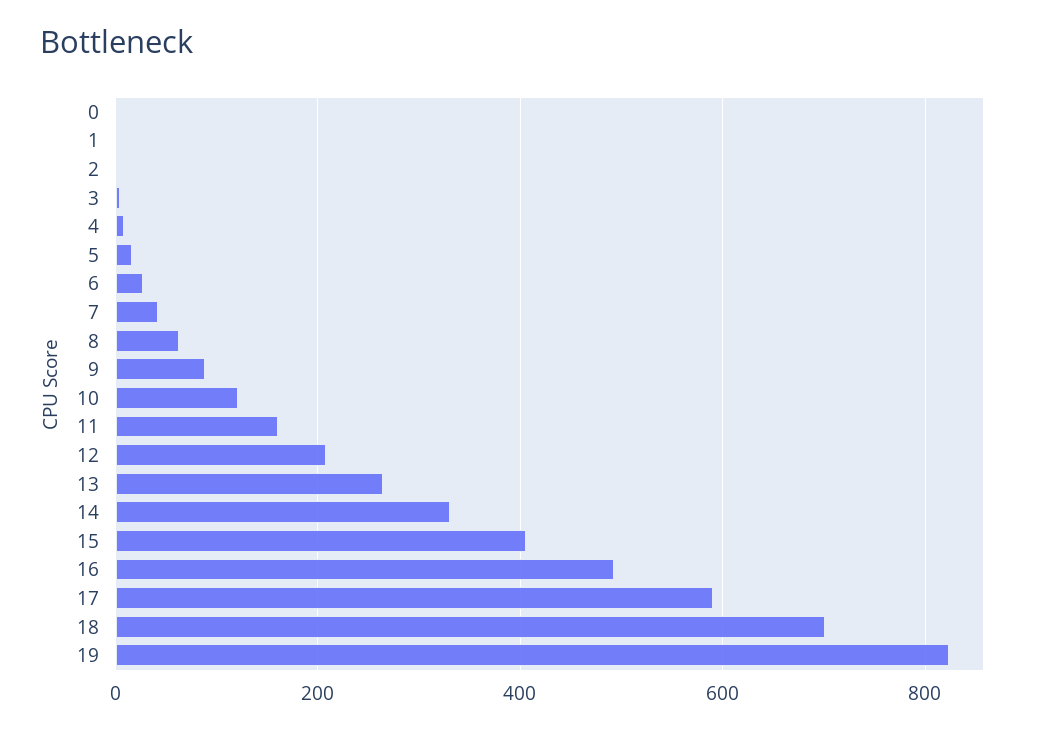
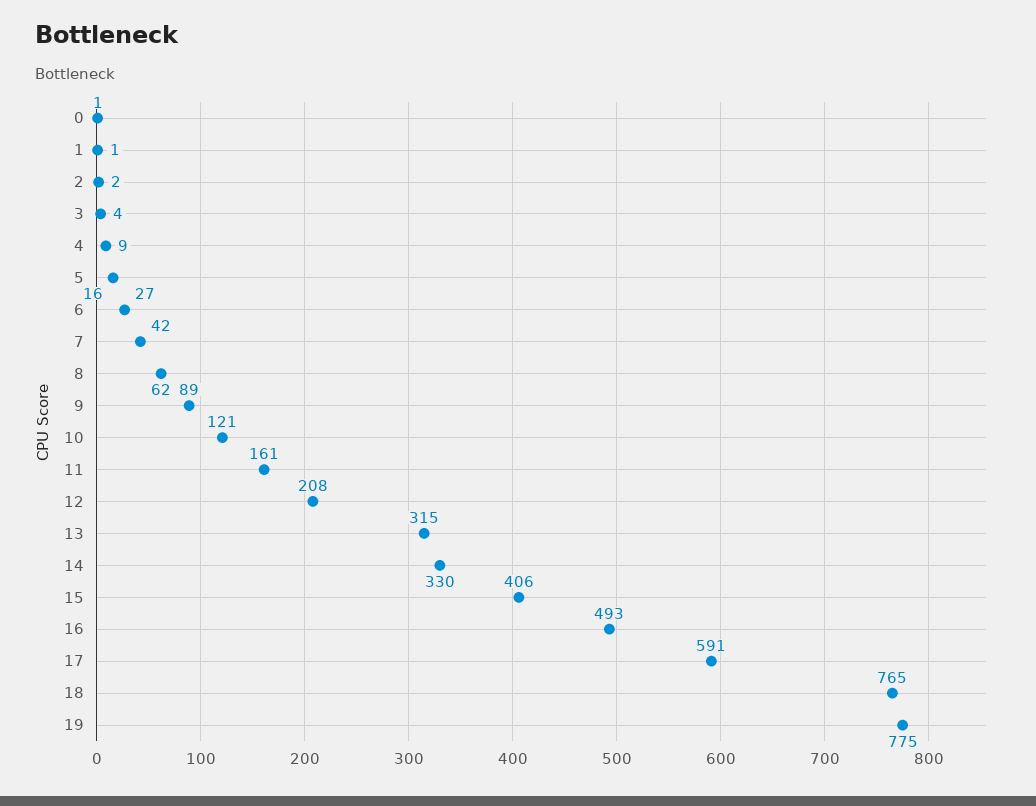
13: 260 -> 315
18: 700 -> 765
19: 820 -> 775

